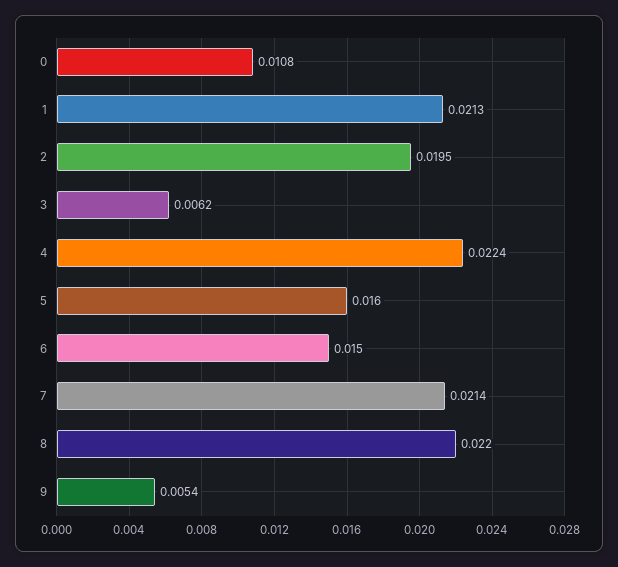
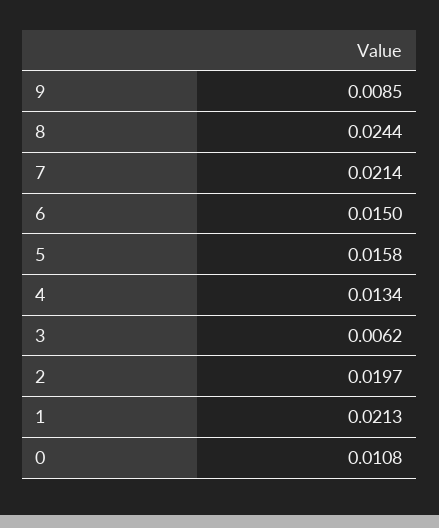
2: 0.0195 -> 0.0197
4: 0.0224 -> 0.0134
5: 0.016 -> 0.0158
8: 0.022 -> 0.0244
9: 0.0054 -> 0.0085

